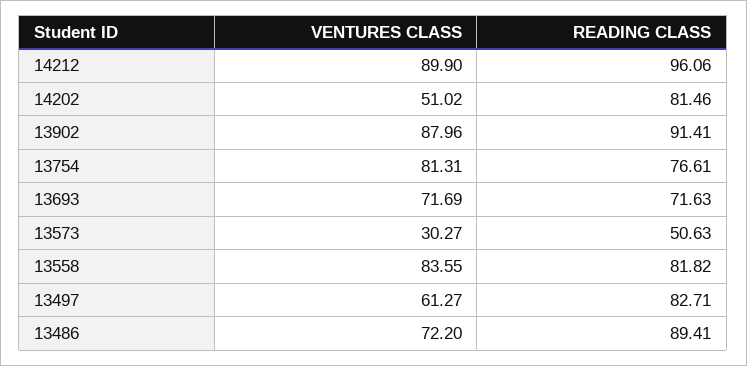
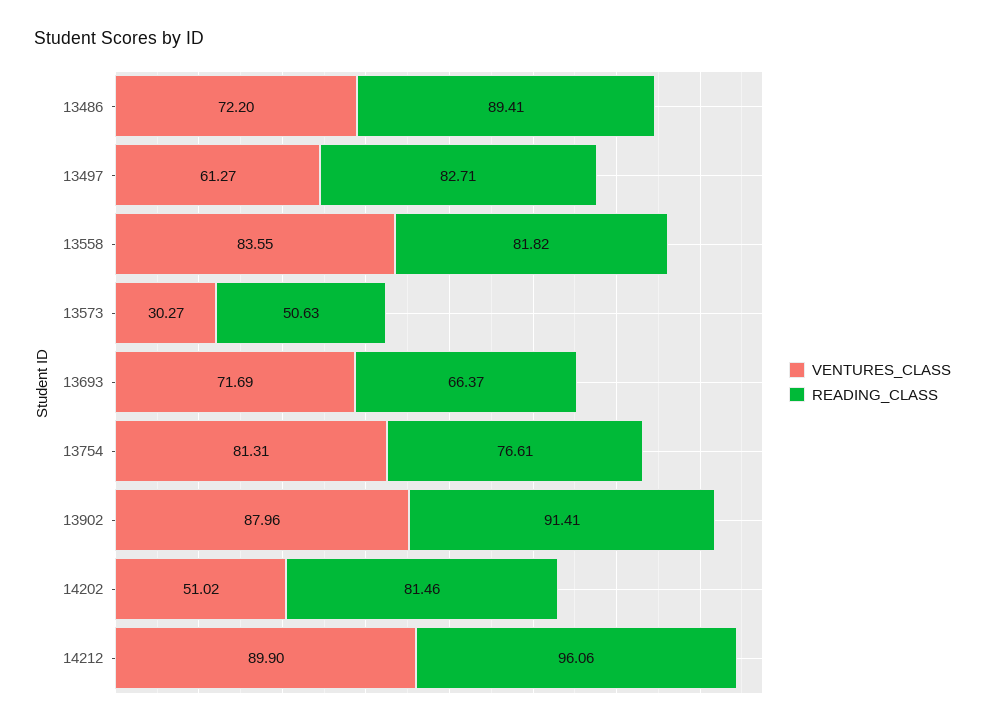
READING CLASS, 13693: 71.63 -> 66.37

